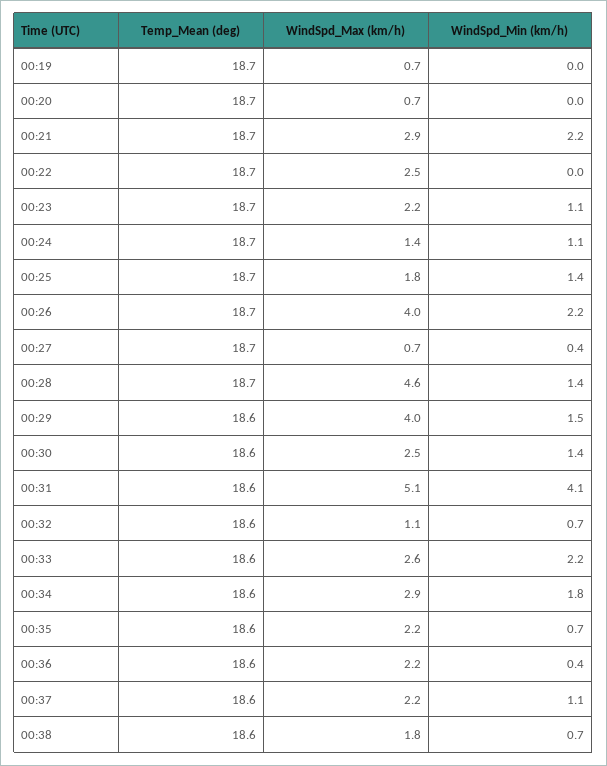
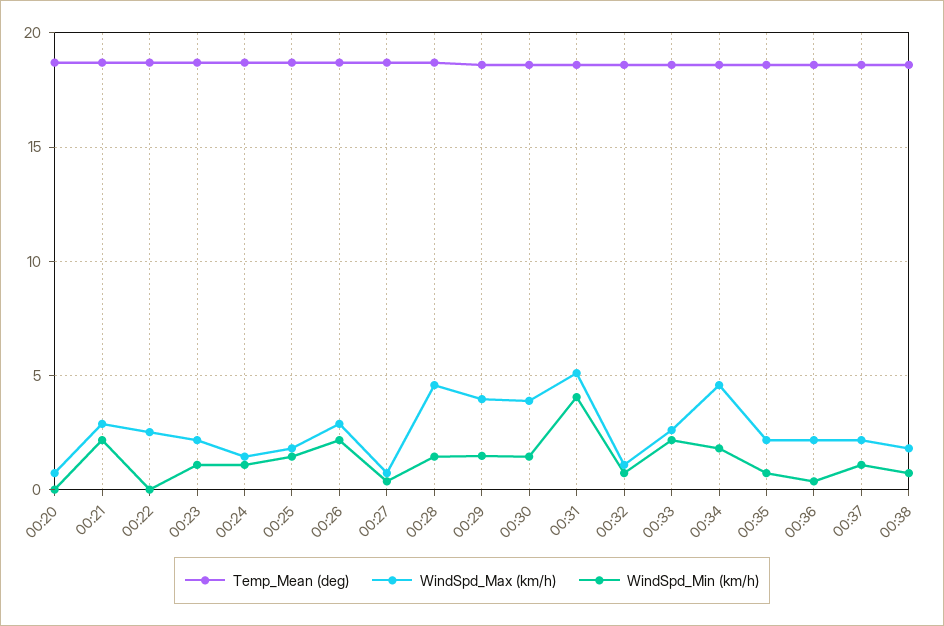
Temp_Mean (deg), 00:19: 18.7 -> none
WindSpd_Max (km/h), 00:19: 0.7 -> none
WindSpd_Min (km/h), 00:19: 0 -> none
WindSpd_Max (km/h), 00:26: 4 -> 3
WindSpd_Max (km/h), 00:30: 2.5 -> 4
WindSpd_Max (km/h), 00:34: 2.9 -> 4.5

